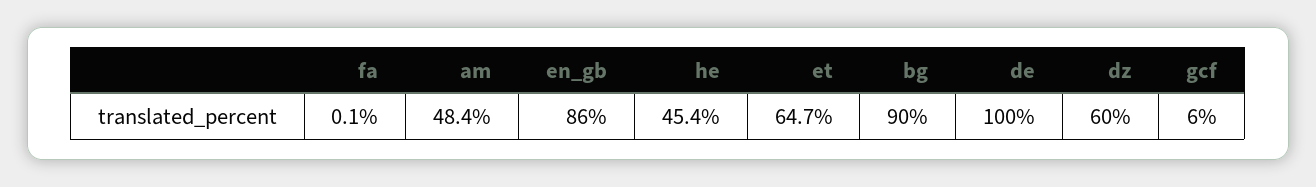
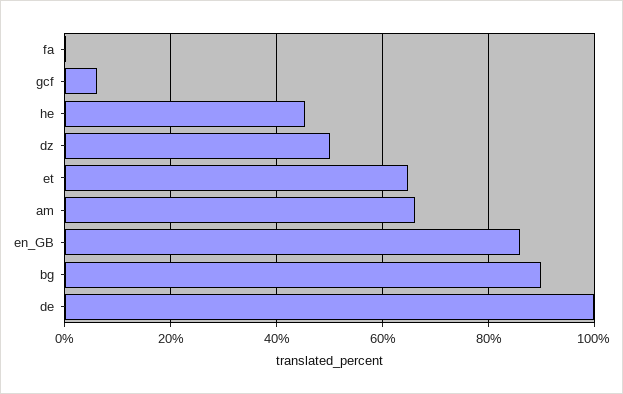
am: 48.4 -> 66
dz: 60 -> 50

